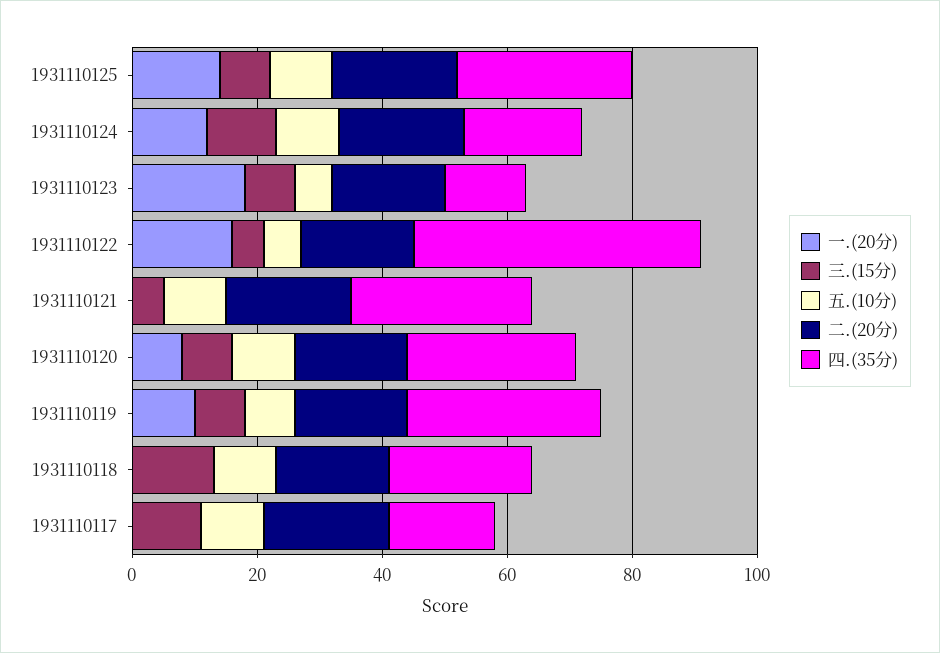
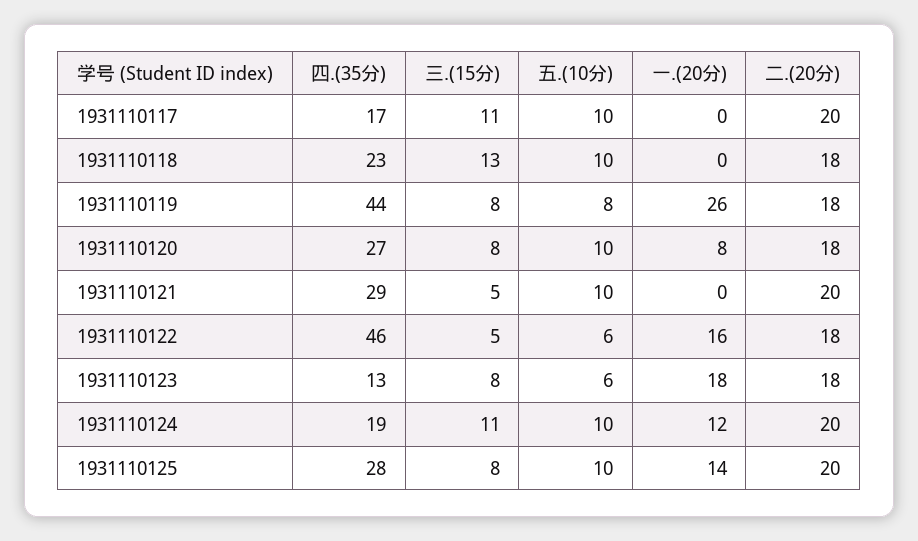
一.(20分), 1931110119: 10 -> 26
四.(35分), 1931110119: 30 -> 44

